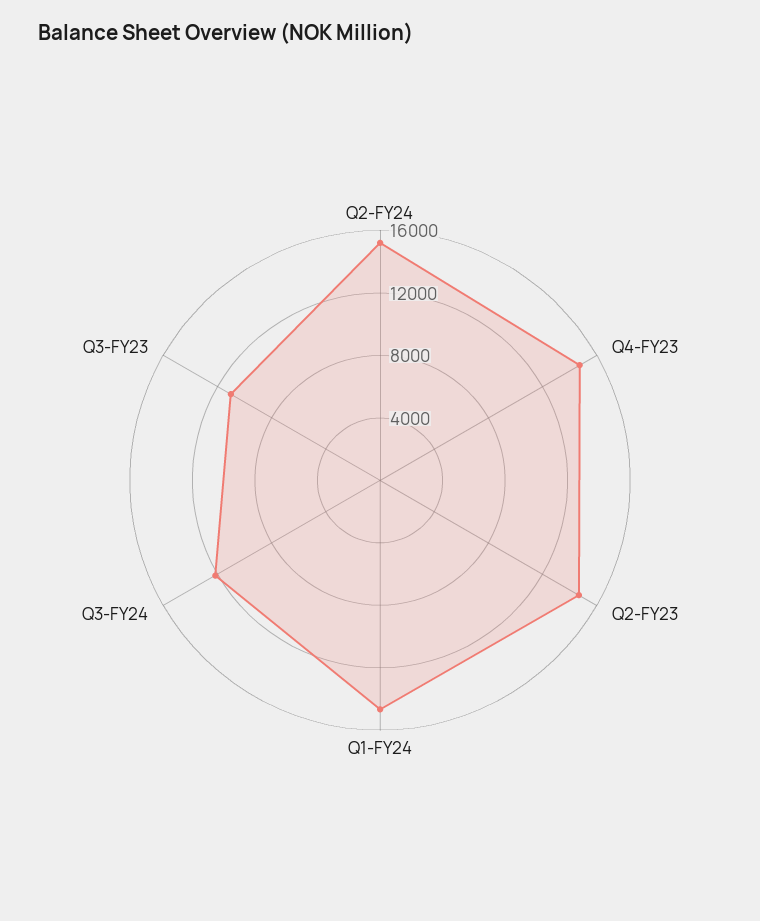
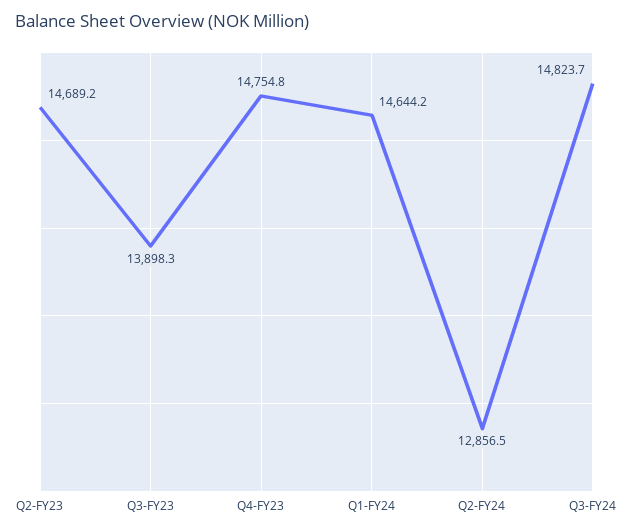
Q2-FY24: 15000 -> 12856.5
Q3-FY24: 12000 -> 14823.7
Q3-FY23: 11000 -> 13898.3

